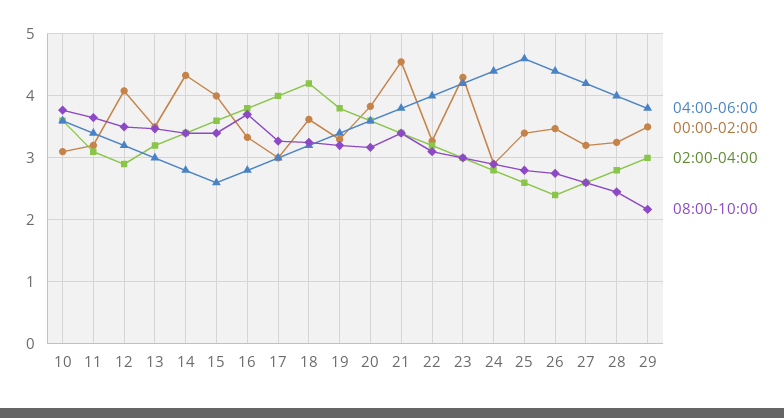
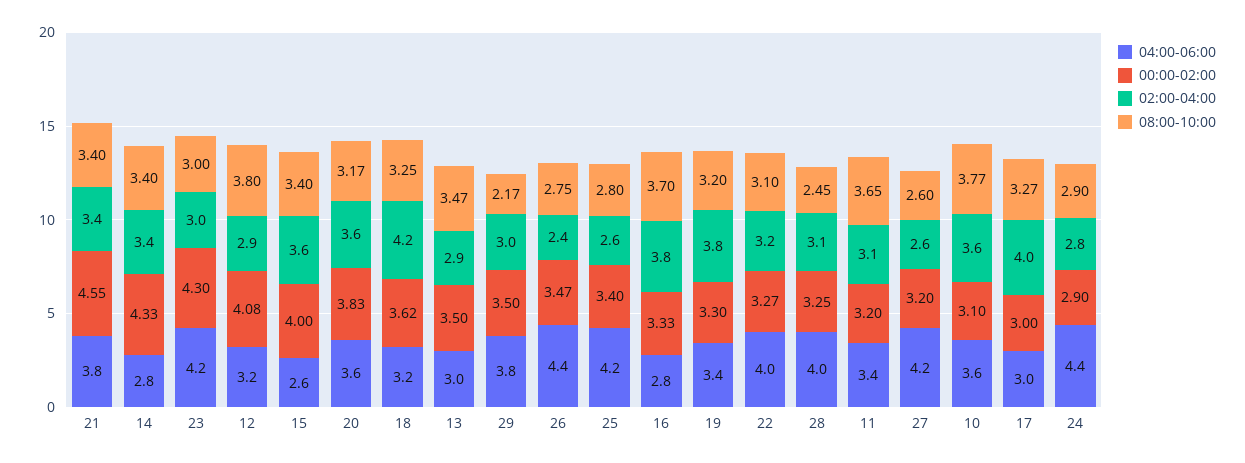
08:00-10:00, 12: 3.5 -> 3.8
02:00-04:00, 13: 3.2 -> 2.9
04:00-06:00, 25: 4.6 -> 4.2
02:00-04:00, 28: 2.8 -> 3.1

